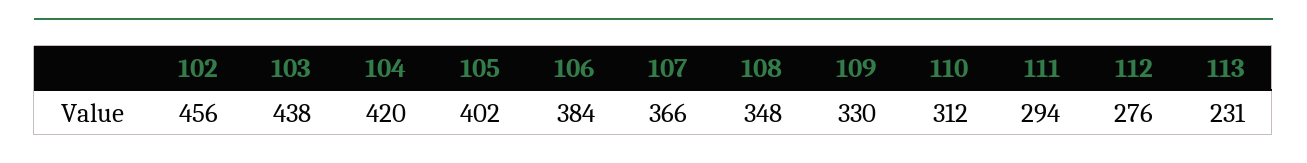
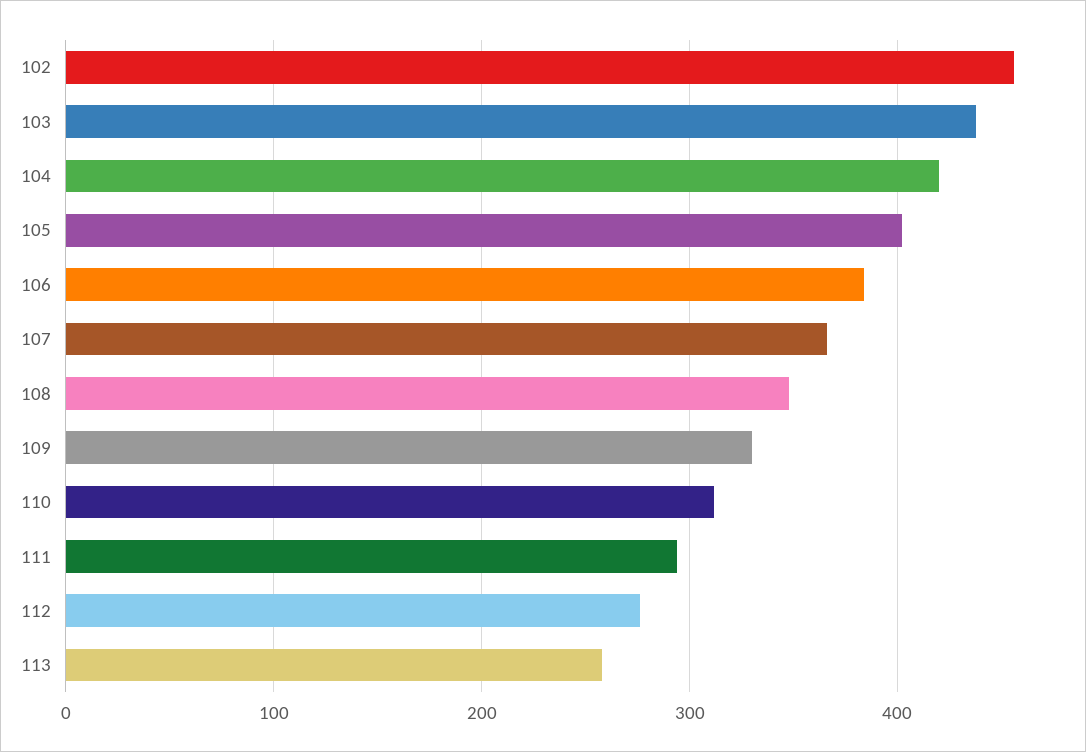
113: 231 -> 260

